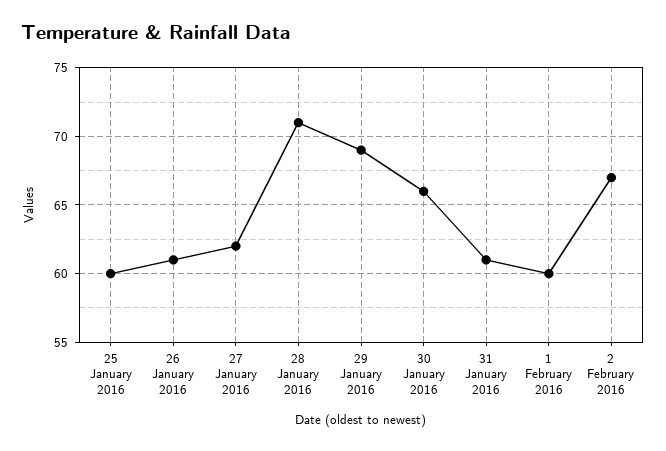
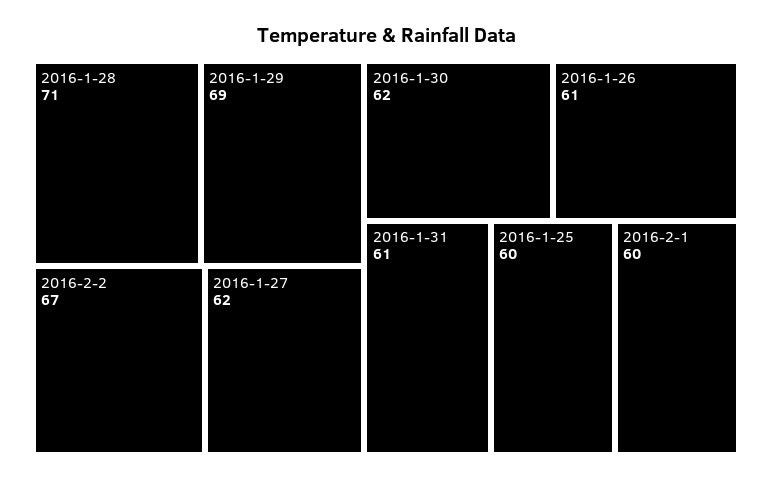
30 January 2016: 66 -> 62

